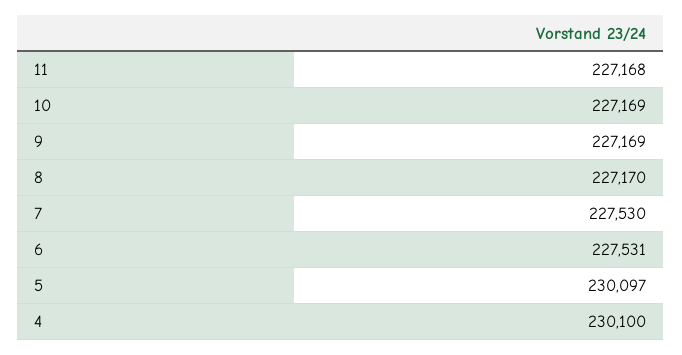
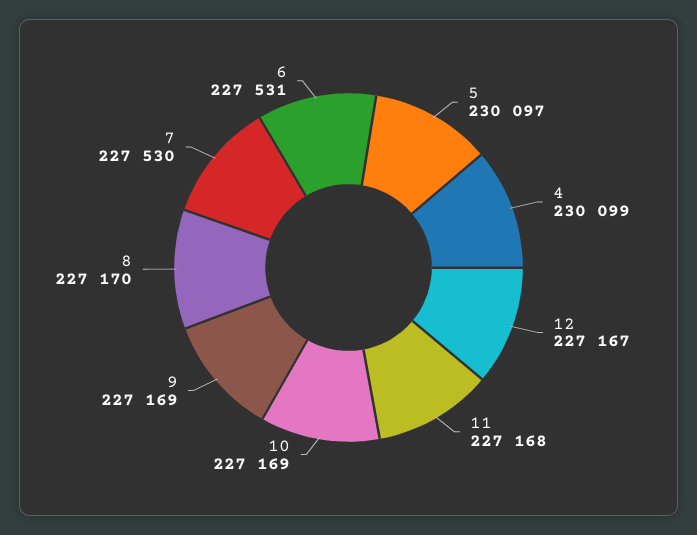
4: 230100 -> 230099
12: none -> 227167

